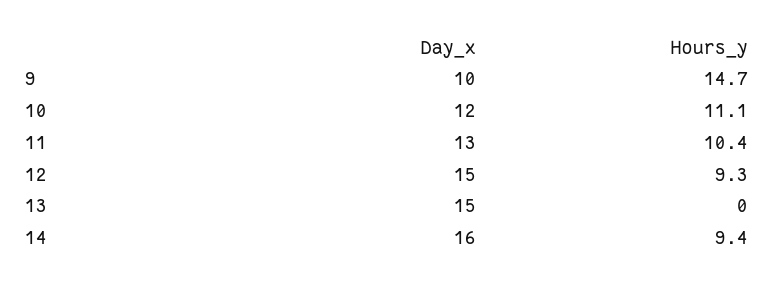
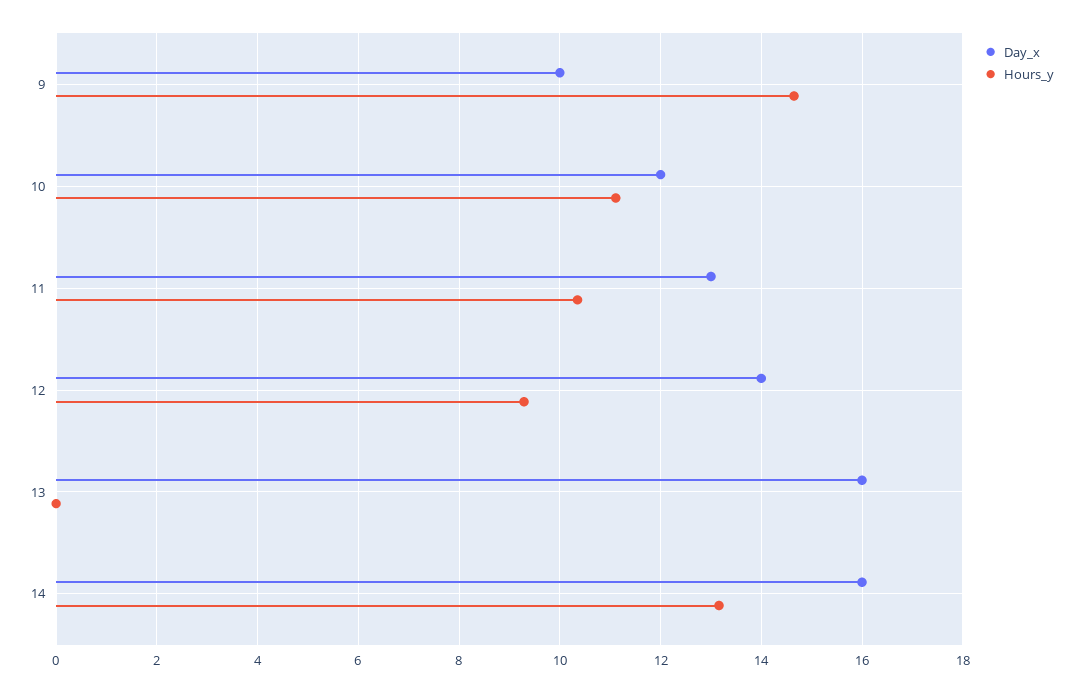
Day_x, 12: 15 -> 14
Day_x, 13: 15 -> 16
Hours_y, 14: 9.4 -> 13.2

